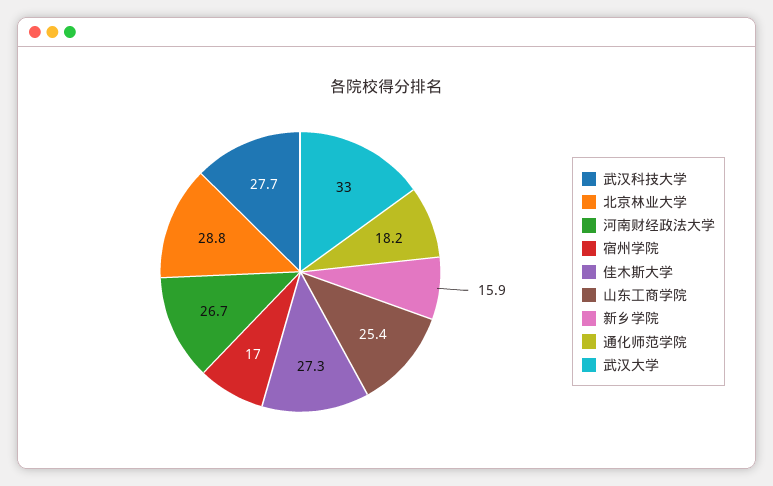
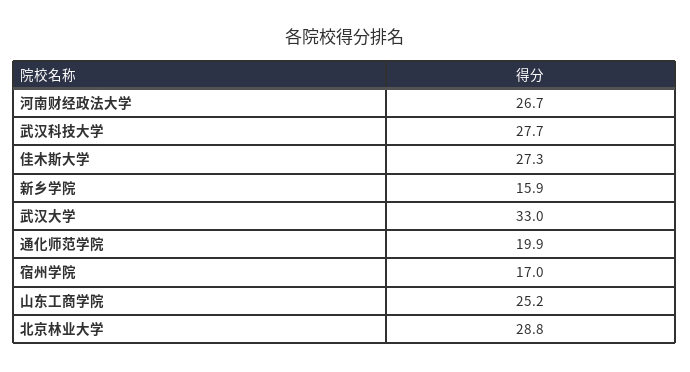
山东工商学院: 25.4 -> 25.2
通化师范学院: 18.2 -> 19.9

